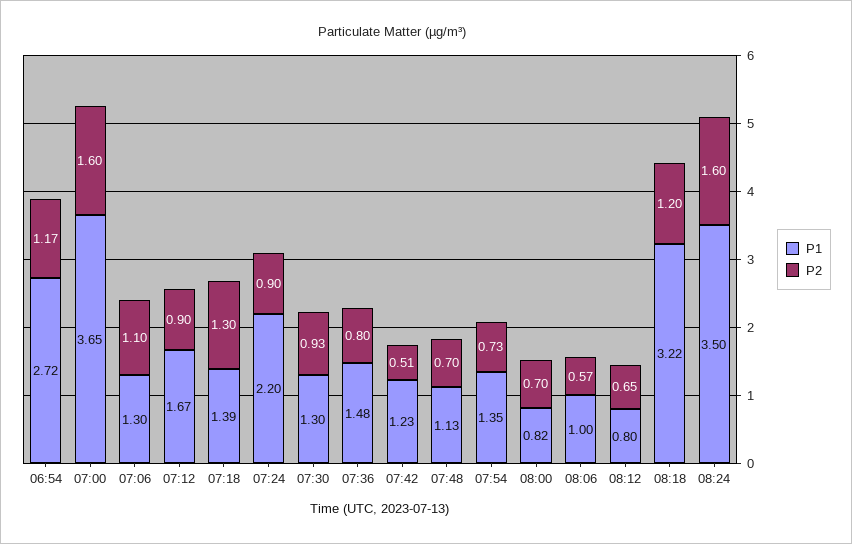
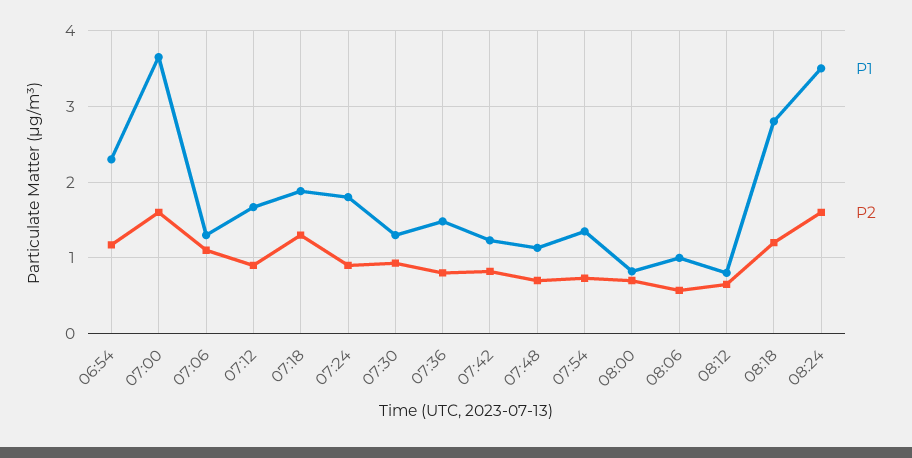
P1, 06:54: 2.72 -> 2.3
P1, 07:18: 1.39 -> 1.9
P1, 07:24: 2.2 -> 1.8
P2, 07:42: 0.51 -> 0.8
P1, 08:18: 3.22 -> 2.8

